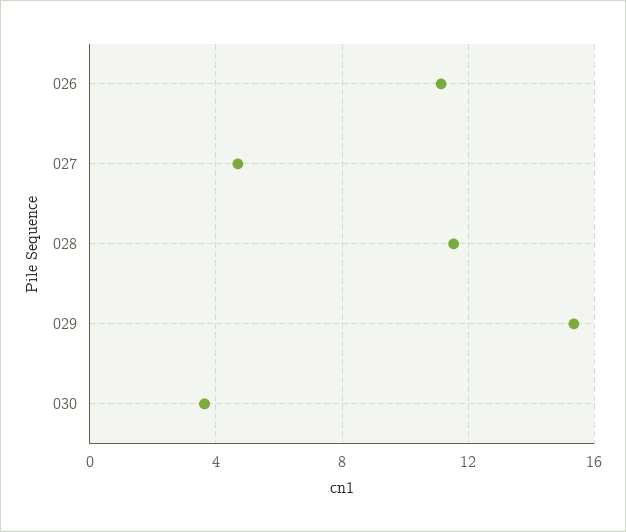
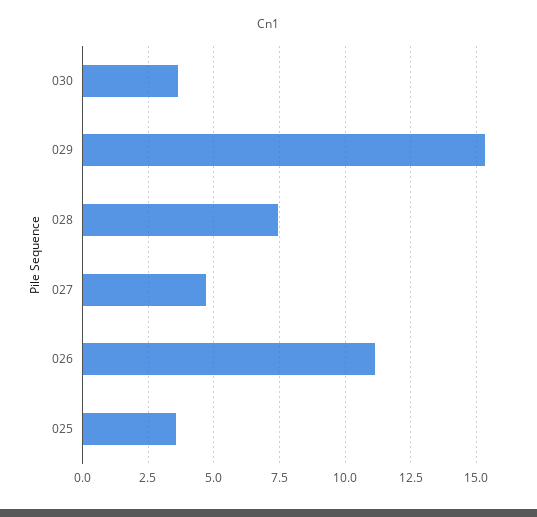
028: 11.5 -> 7.5
025: none -> 3.5

